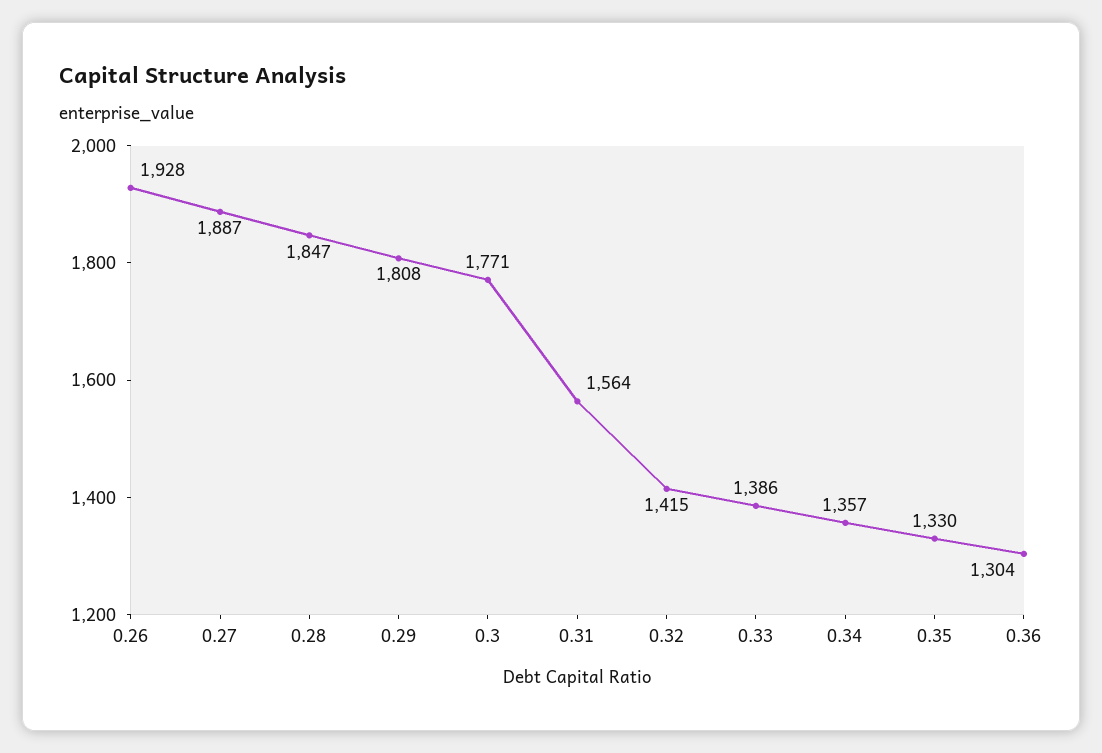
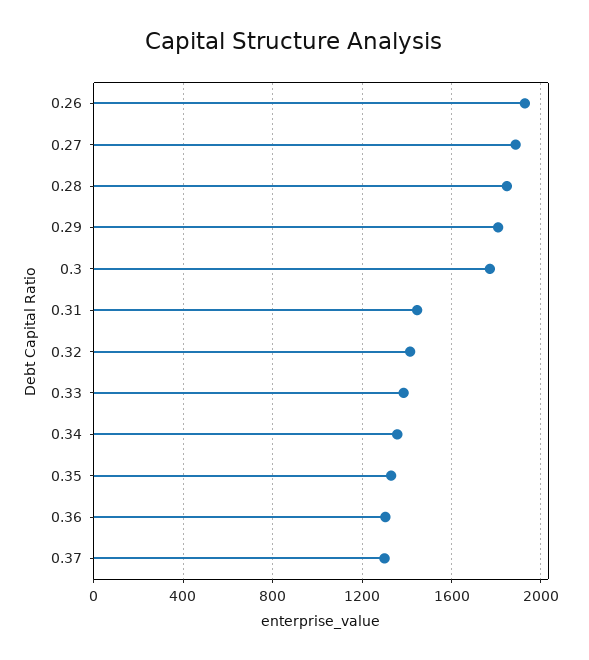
0.31: 1564 -> 1450
0.37: none -> 1300

